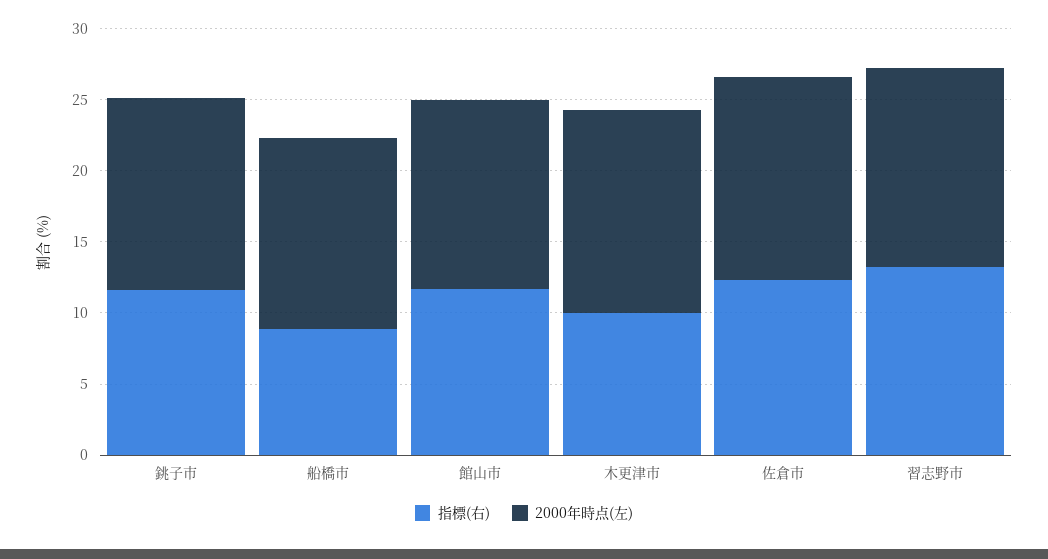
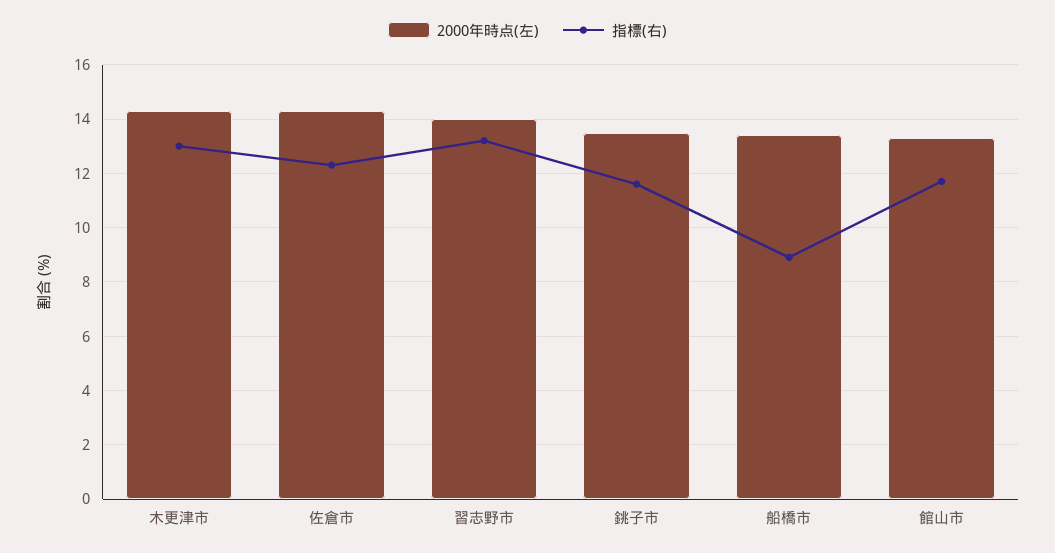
指標(右), 木更津市: 10 -> 13

